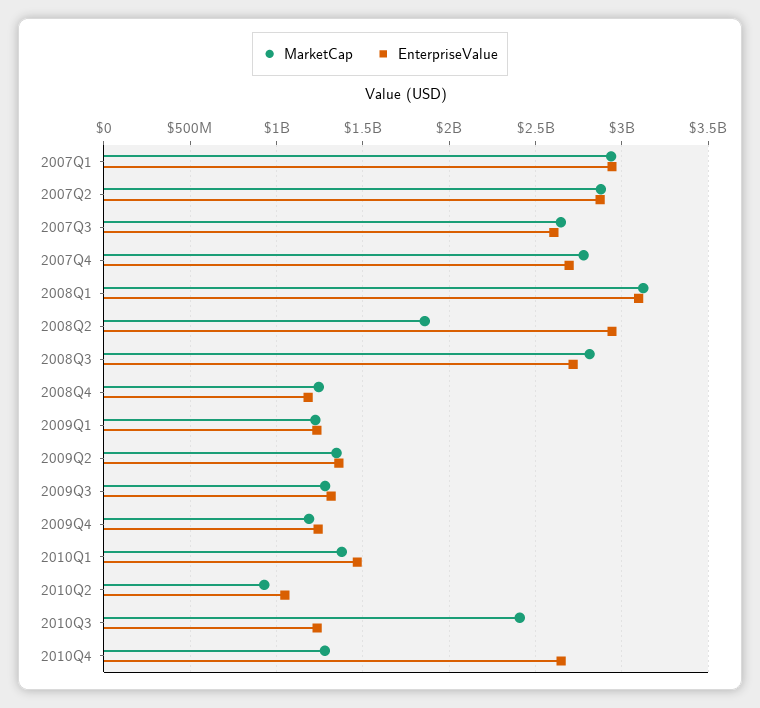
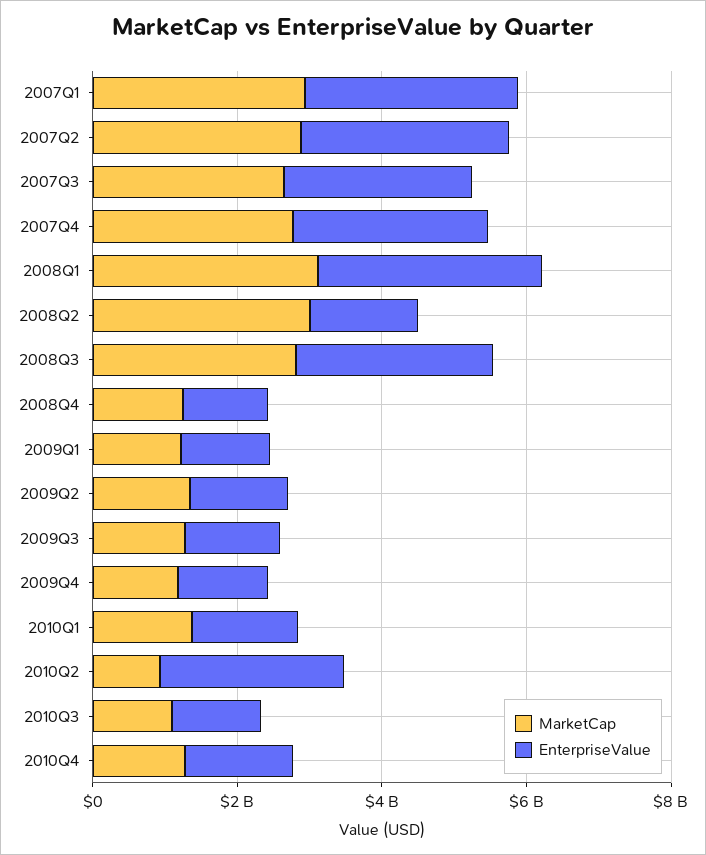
MarketCap, 2008Q2: 1850000000 -> 3000000000
EnterpriseValue, 2008Q2: 2950000000 -> 1500000000
EnterpriseValue, 2010Q2: 1050000000 -> 2500000000
MarketCap, 2010Q3: 2400000000 -> 1000000000
EnterpriseValue, 2010Q4: 2650000000 -> 1500000000

